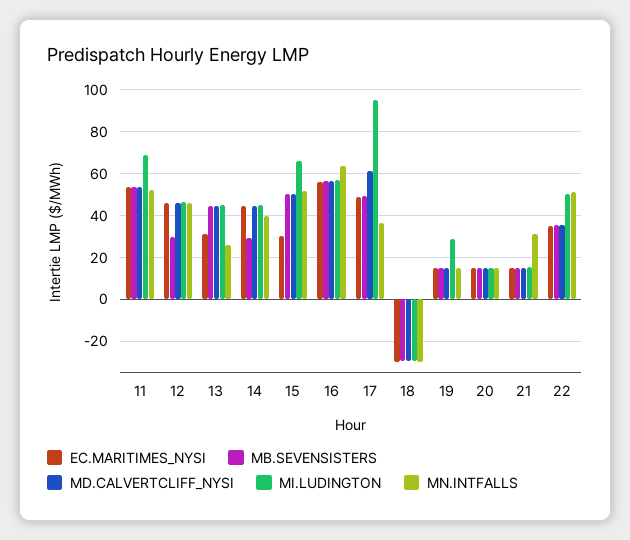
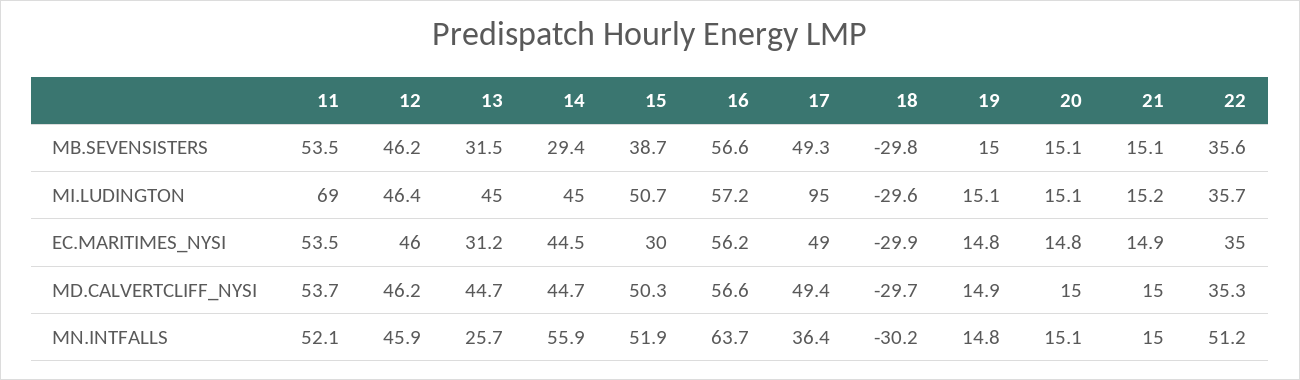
MB.SEVENSISTERS, 12: 30 -> 46.2
MB.SEVENSISTERS, 13: 45 -> 31.5
MN.INTFALLS, 14: 40 -> 55.9
MB.SEVENSISTERS, 15: 50 -> 38.7
MI.LUDINGTON, 15: 65 -> 50.7
MD.CALVERTCLIFF_NYSI, 17: 60 -> 49.4
MI.LUDINGTON, 19: 30 -> 15.1
MN.INTFALLS, 21: 30 -> 15
MI.LUDINGTON, 22: 50 -> 35.7

